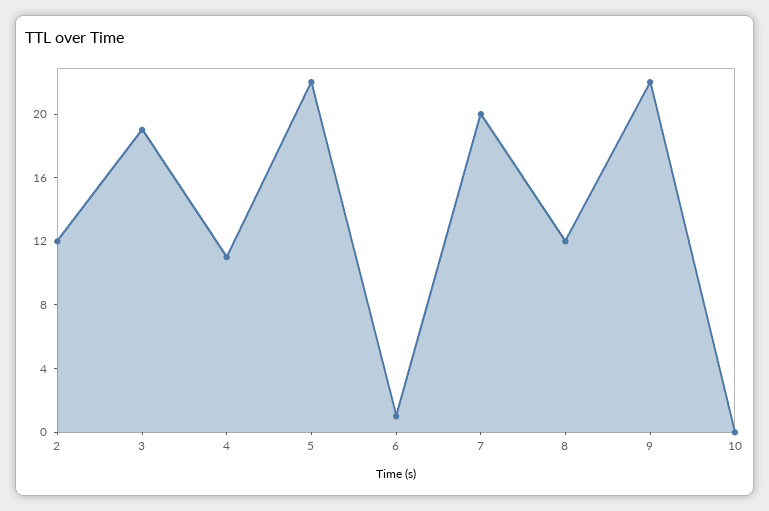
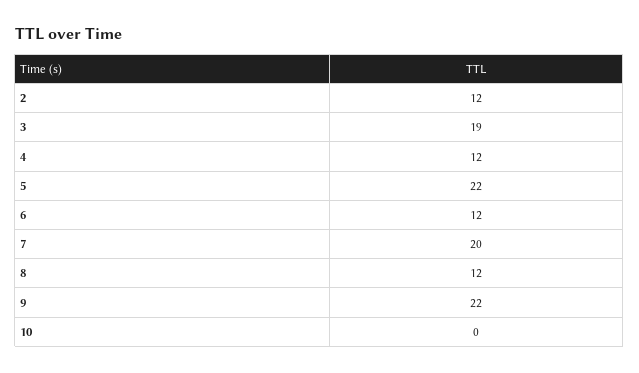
4: 11 -> 12
6: 1 -> 12

